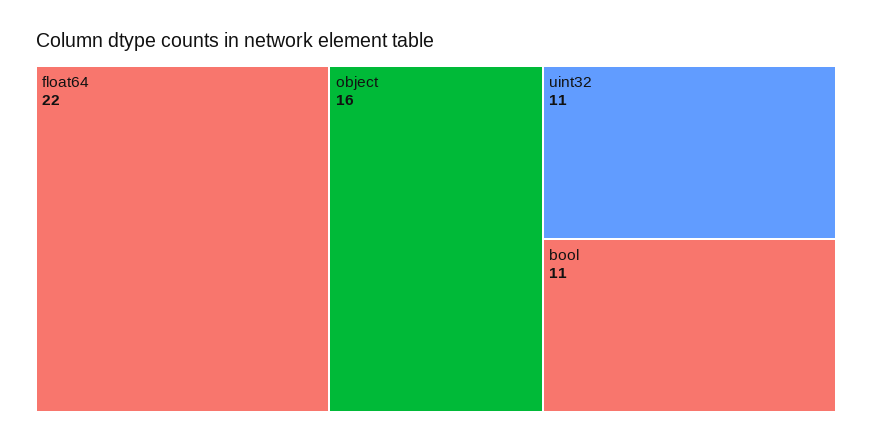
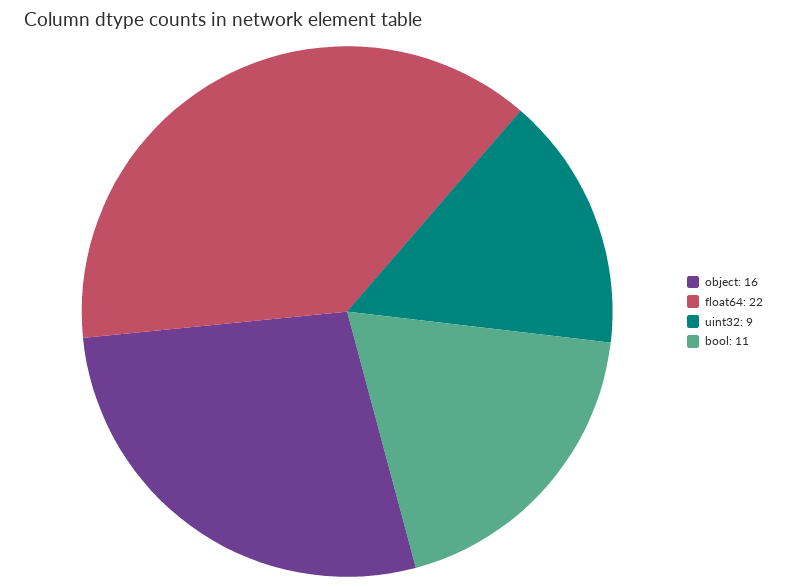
uint32: 11 -> 9

